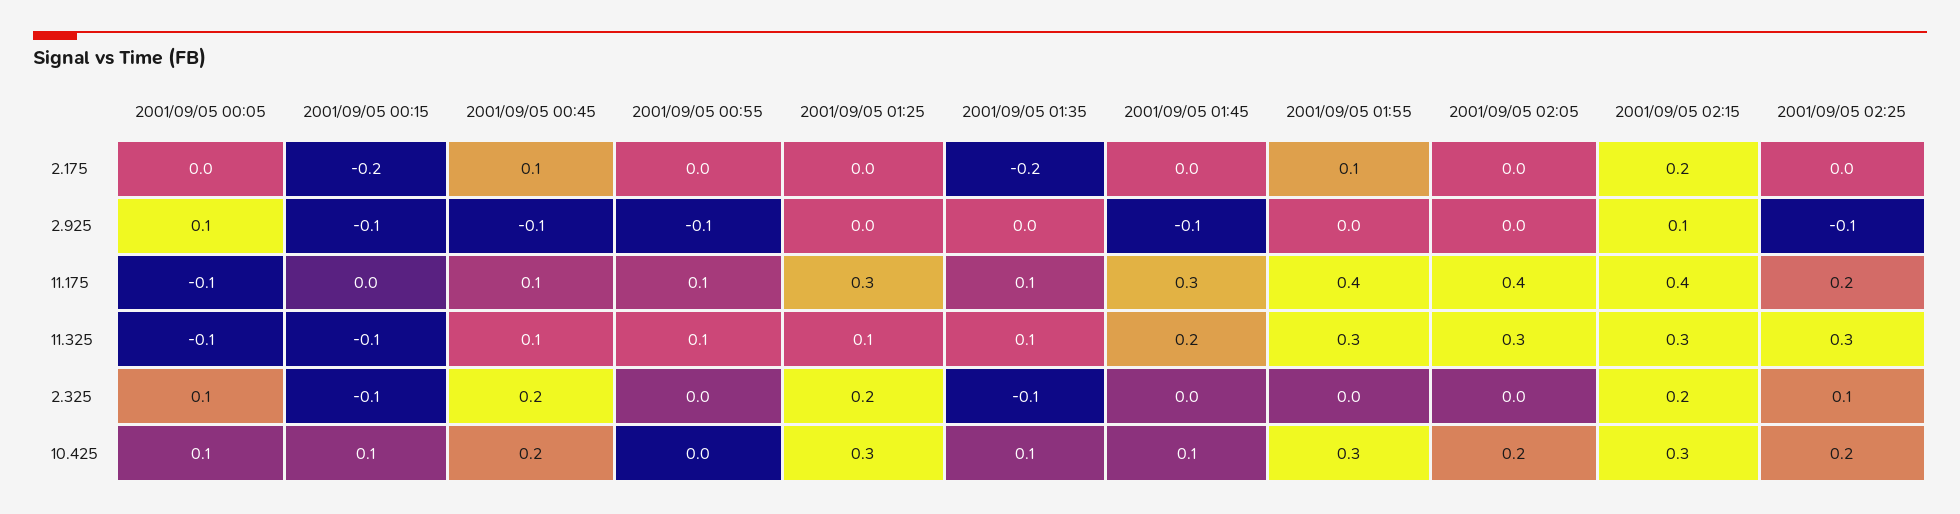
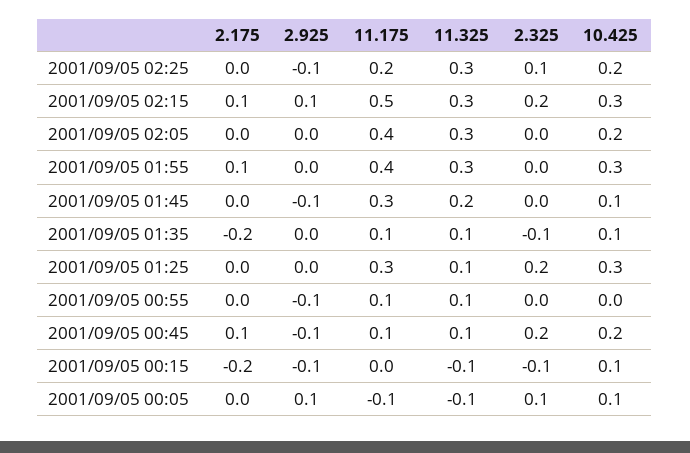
2001/09/05 02:15, 2.175: 0.2 -> 0.1
2001/09/05 02:15, 11.175: 0.4 -> 0.5

